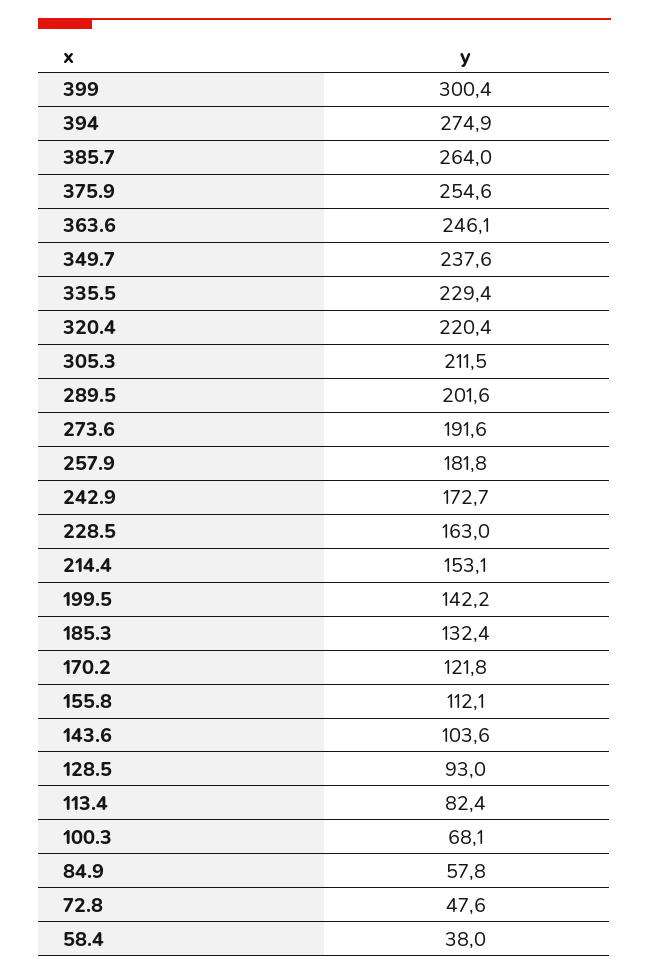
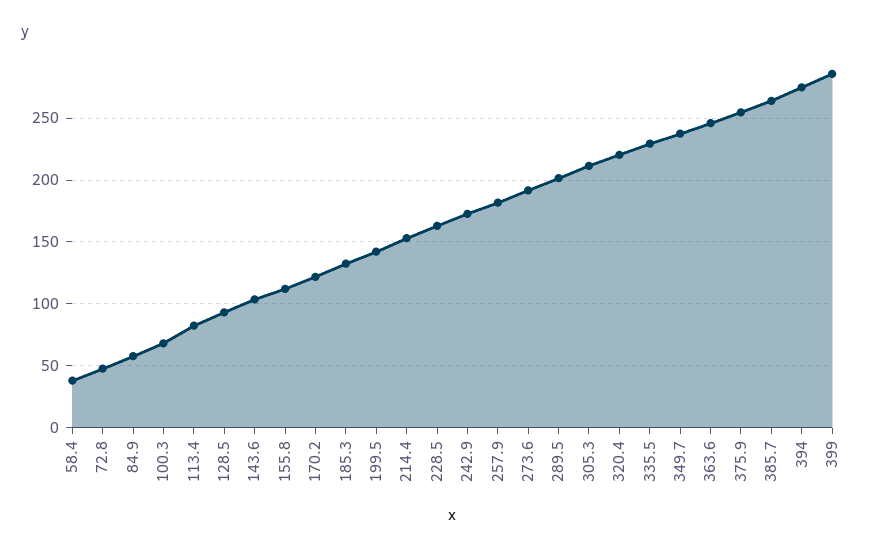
399: 300.4 -> 285

